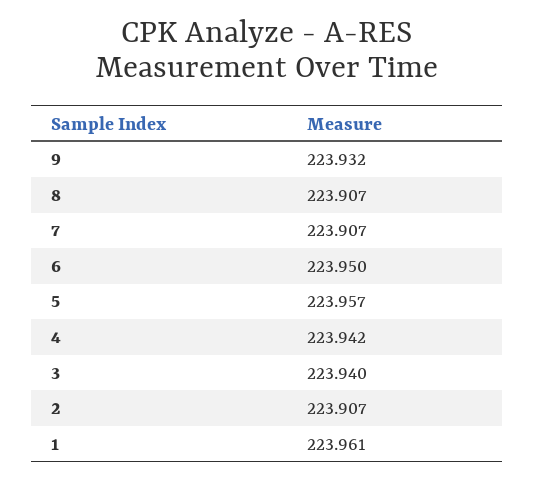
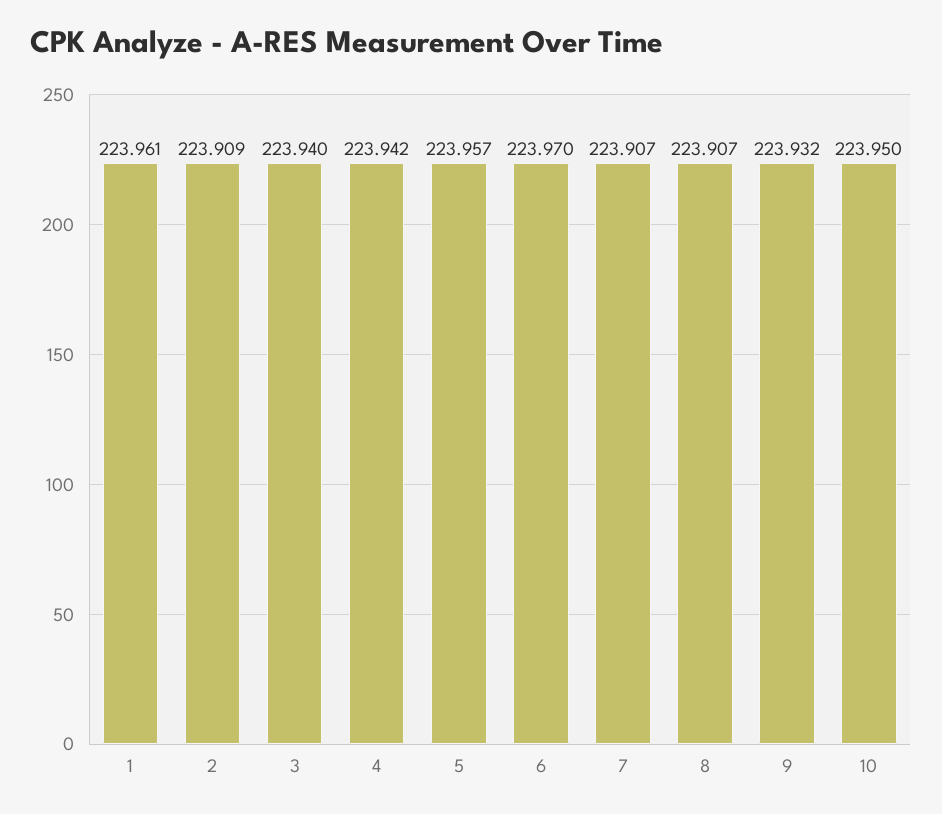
6: 223.95 -> 223.97
2: 223.907 -> 223.909
10: none -> 223.95

